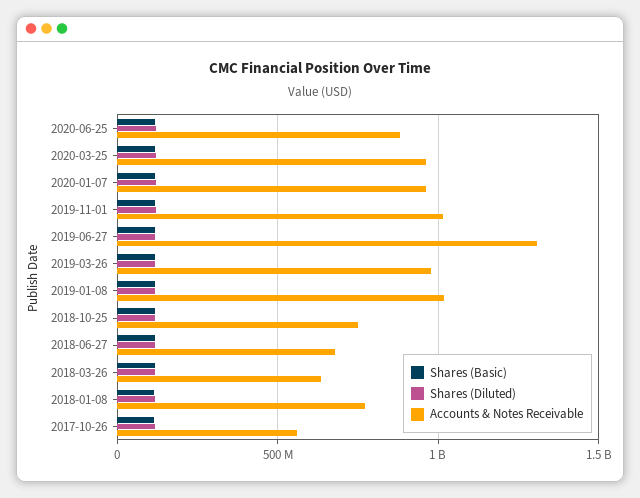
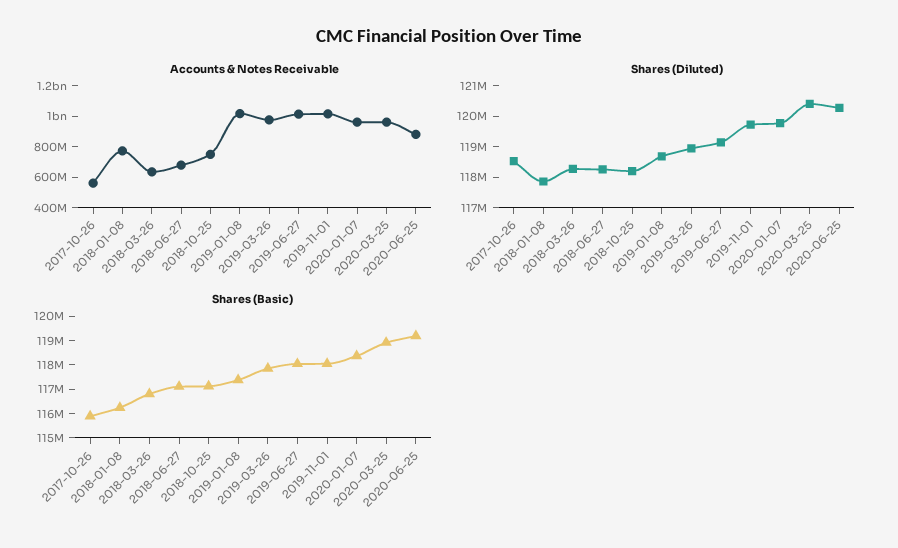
Accounts & Notes Receivable, 2019-06-27: 1300000000 -> 1000000000

